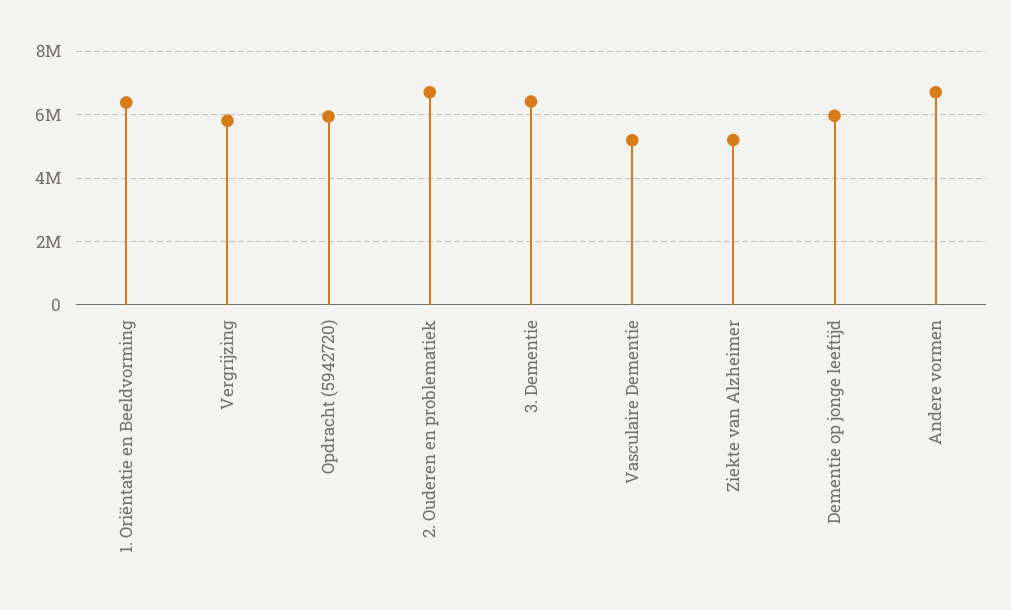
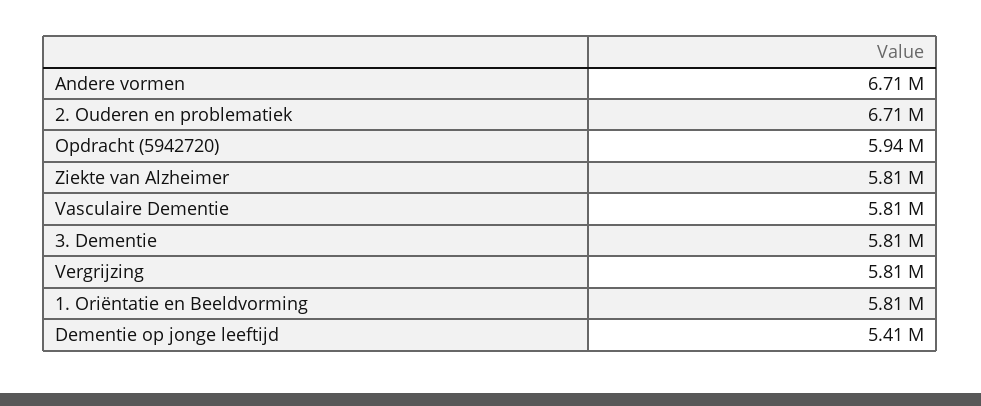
1. Oriëntatie en Beeldvorming: 6400000 -> 5810000
3. Dementie: 6400000 -> 5810000
Vasculaire Dementie: 5200000 -> 5810000
Ziekte van Alzheimer: 5200000 -> 5810000
Dementie op jonge leeftijd: 6000000 -> 5410000

